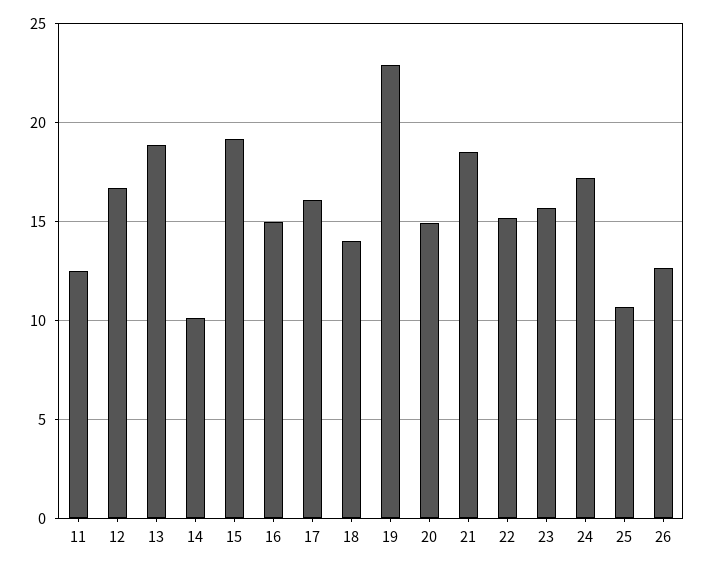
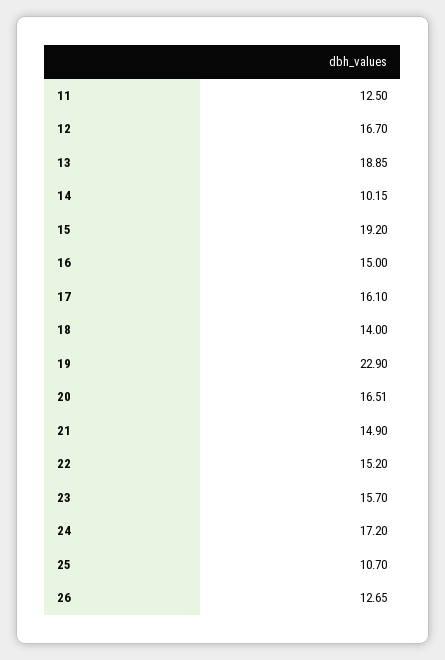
20: 15 -> 16.51
21: 18.5 -> 14.9

